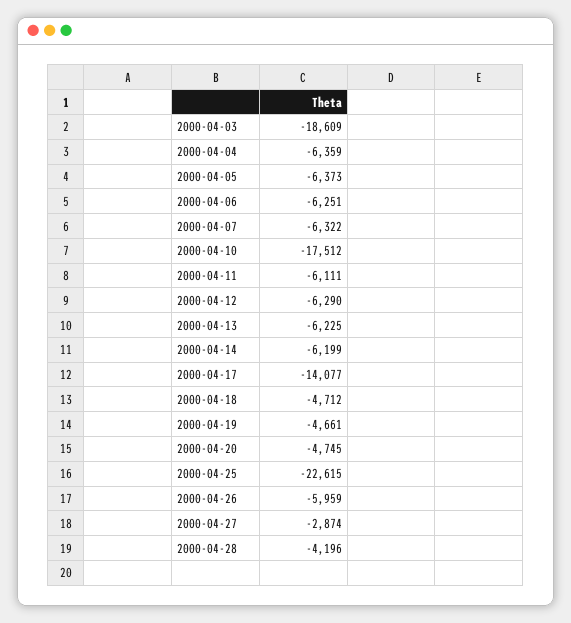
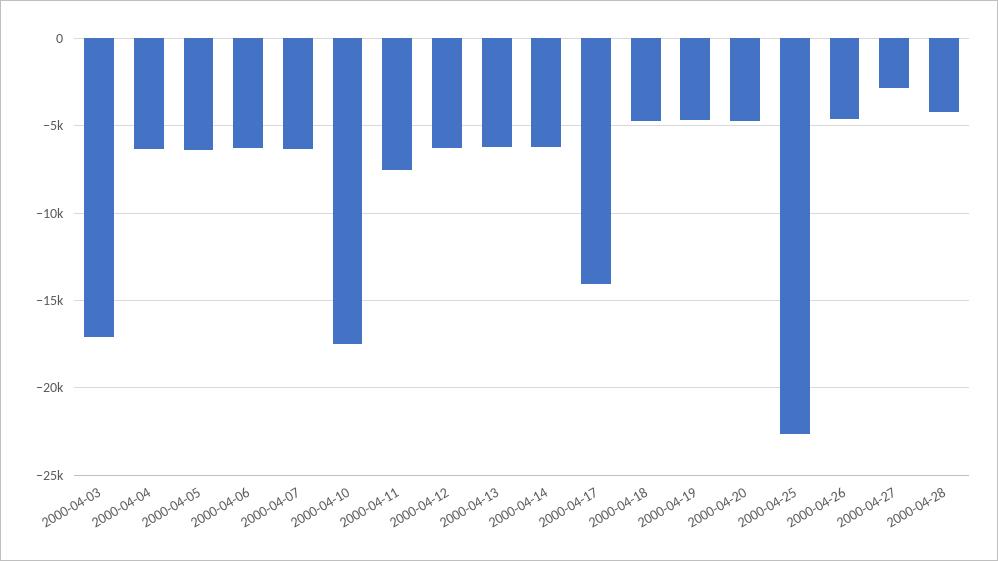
2000-04-03: -18609 -> -17000
2000-04-11: -6111 -> -7500
2000-04-26: -5959 -> -4500

